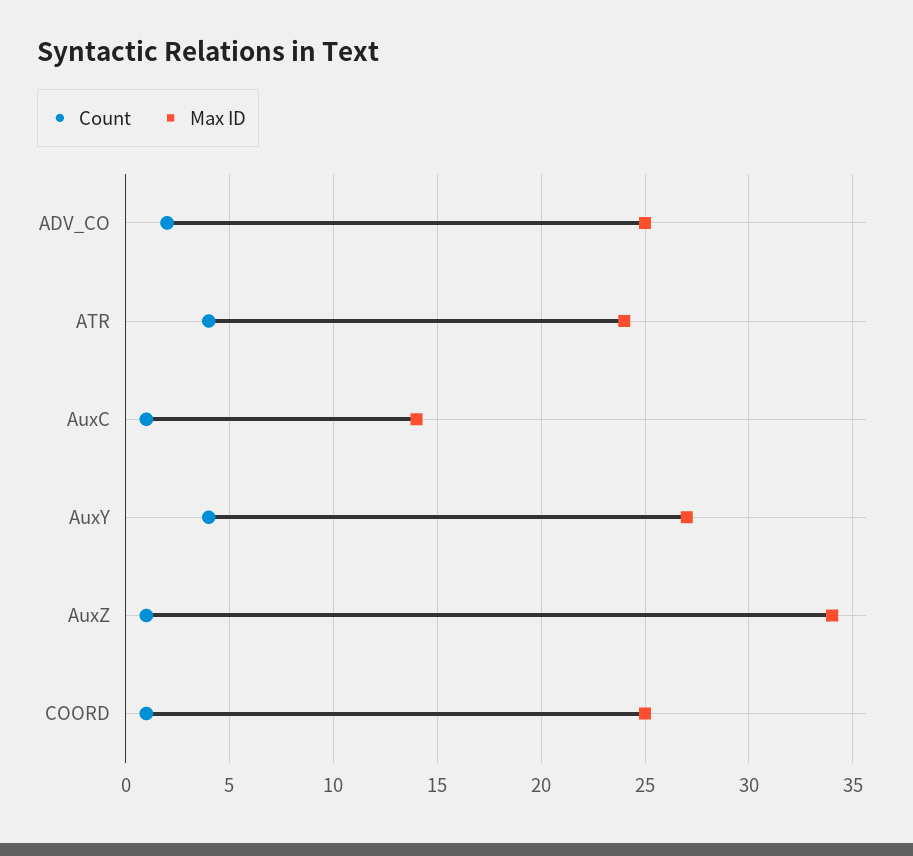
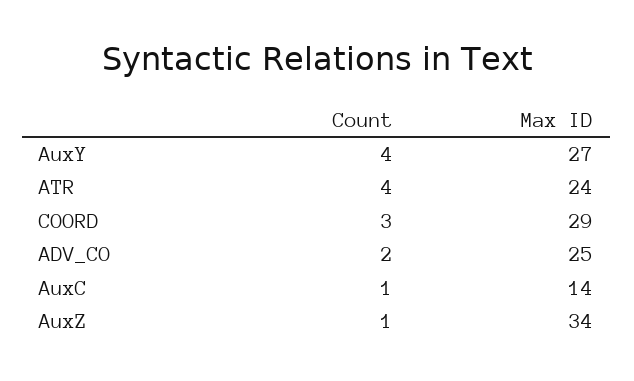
Count, COORD: 1 -> 3
Max ID, COORD: 25 -> 29

